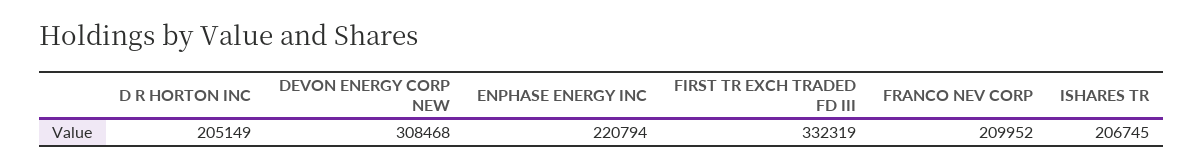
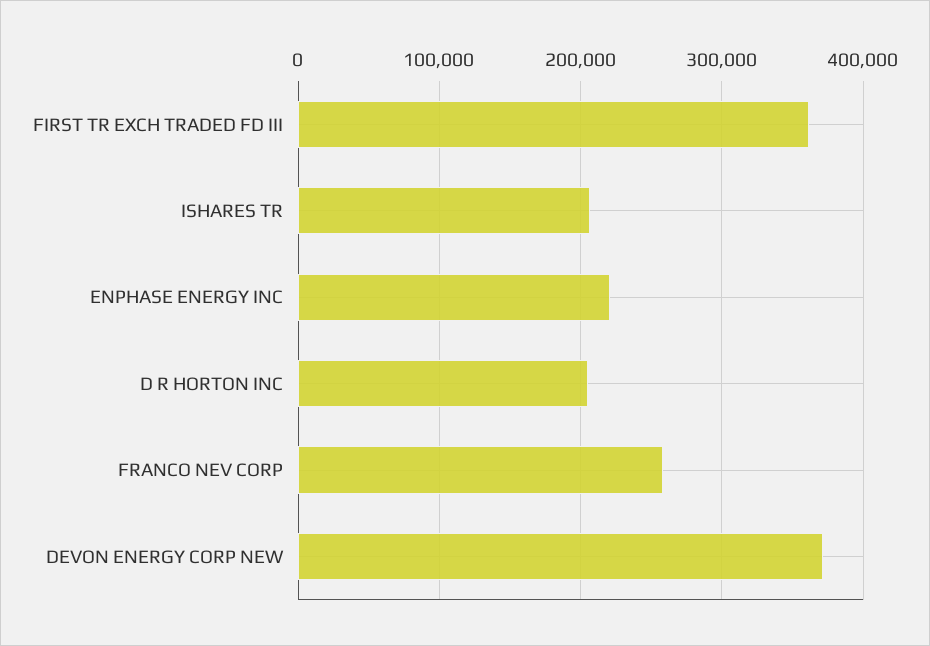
DEVON ENERGY CORP NEW: 308468 -> 370000
FIRST TR EXCH TRADED FD III: 332319 -> 360000
FRANCO NEV CORP: 209952 -> 260000

